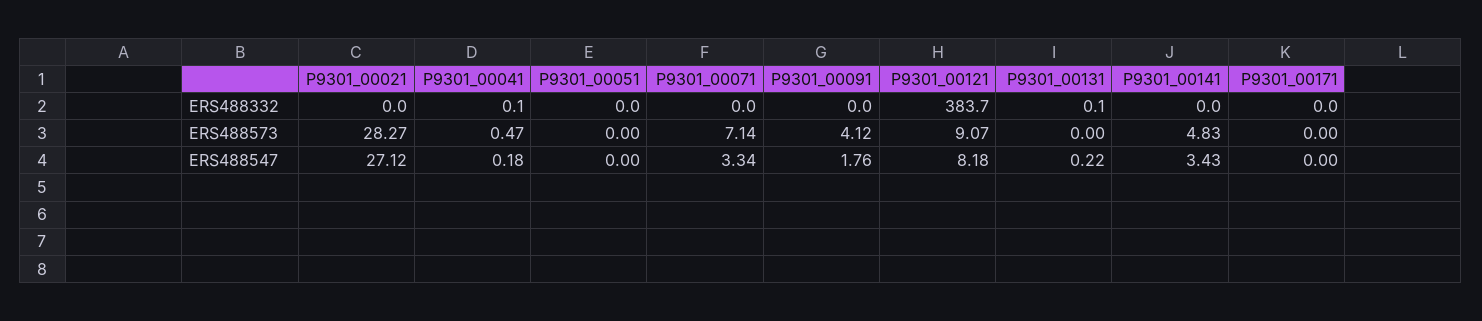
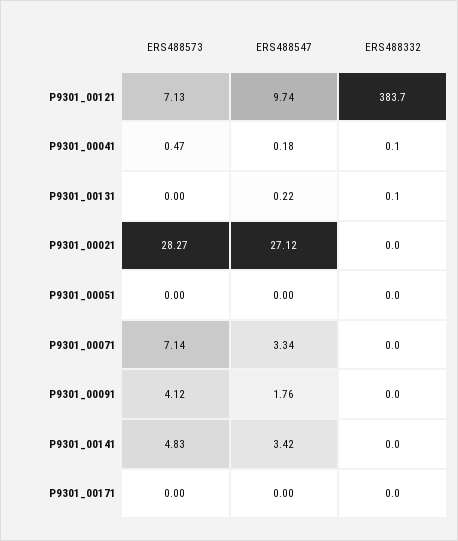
P9301_00121, ERS488573: 9.07 -> 7.13
P9301_00121, ERS488547: 8.18 -> 9.74
P9301_00141, ERS488547: 3.43 -> 3.42

